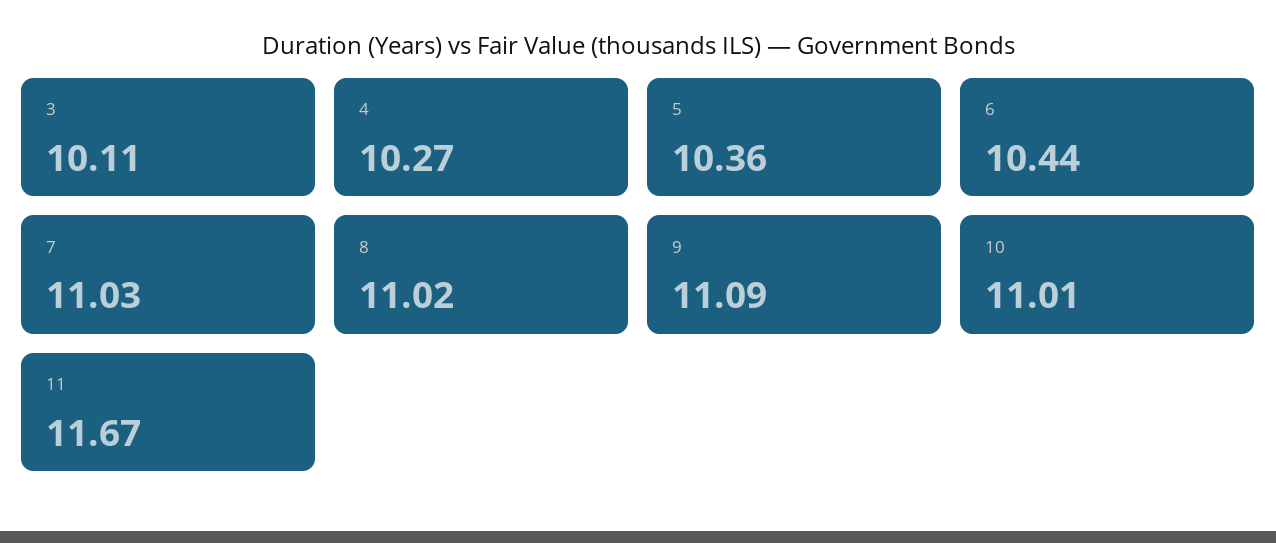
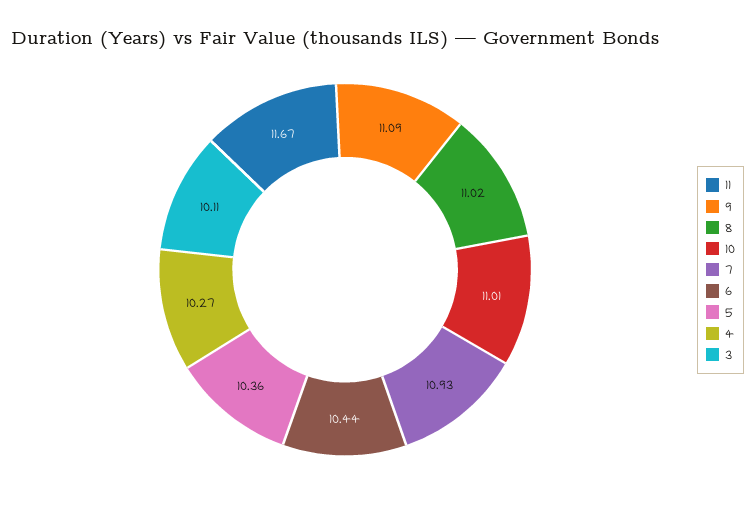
7: 11.03 -> 10.93

